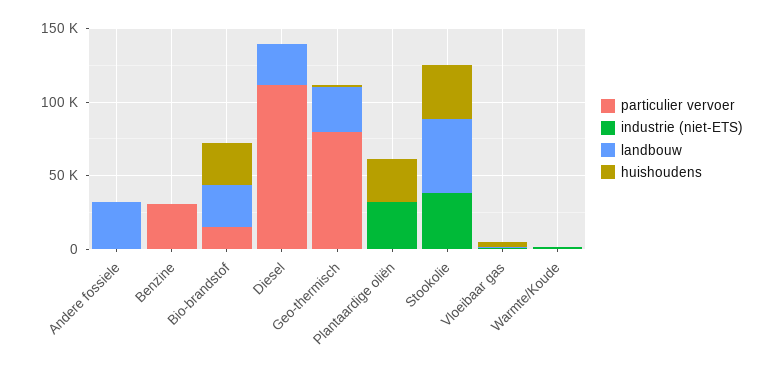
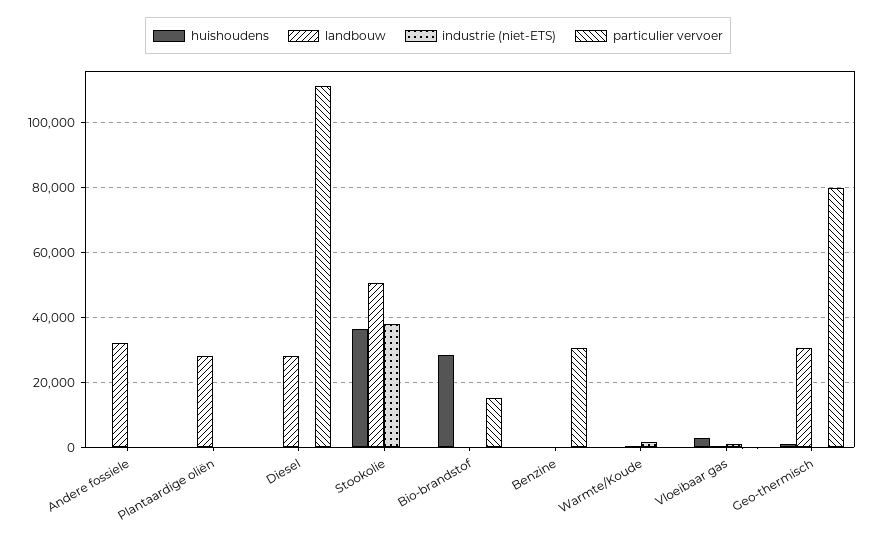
landbouw, Bio-brandstof: 30000 -> 0
industrie (niet-ETS), Plantaardige oliën: 30000 -> 0
landbouw, Plantaardige oliën: 0 -> 28000
huishoudens, Plantaardige oliën: 30000 -> 0

